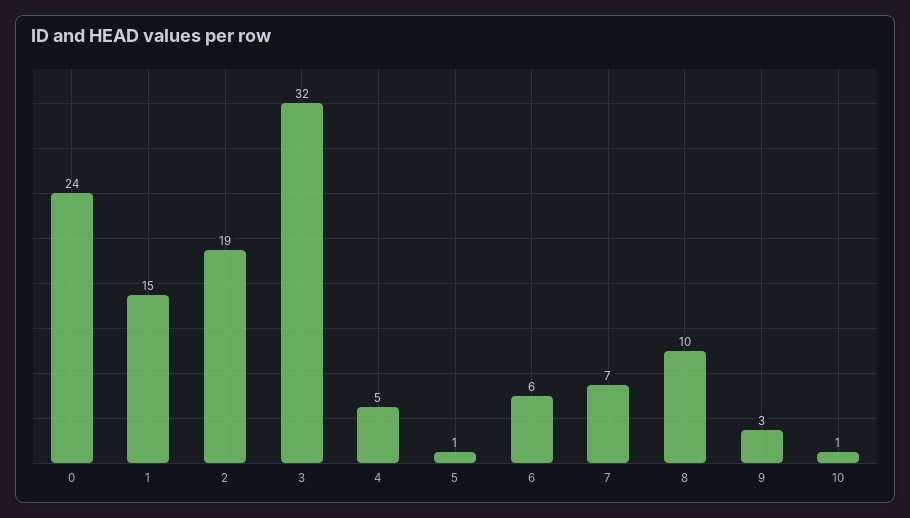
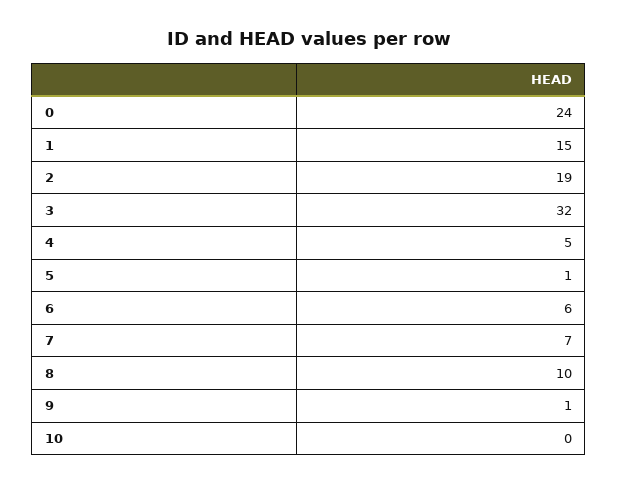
9: 3 -> 1
10: 1 -> 0

